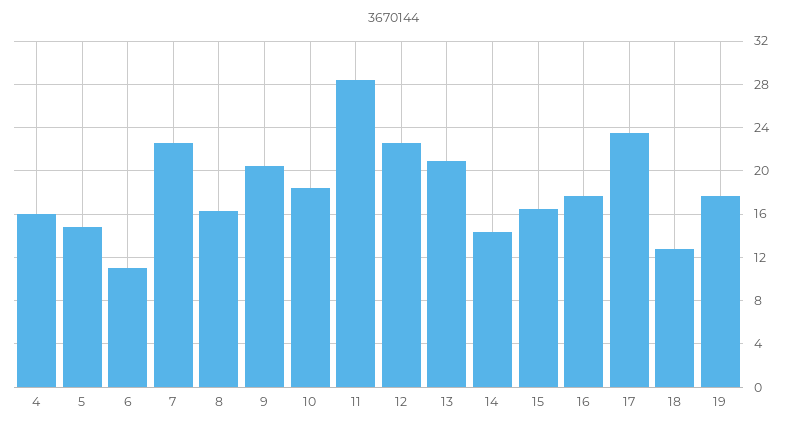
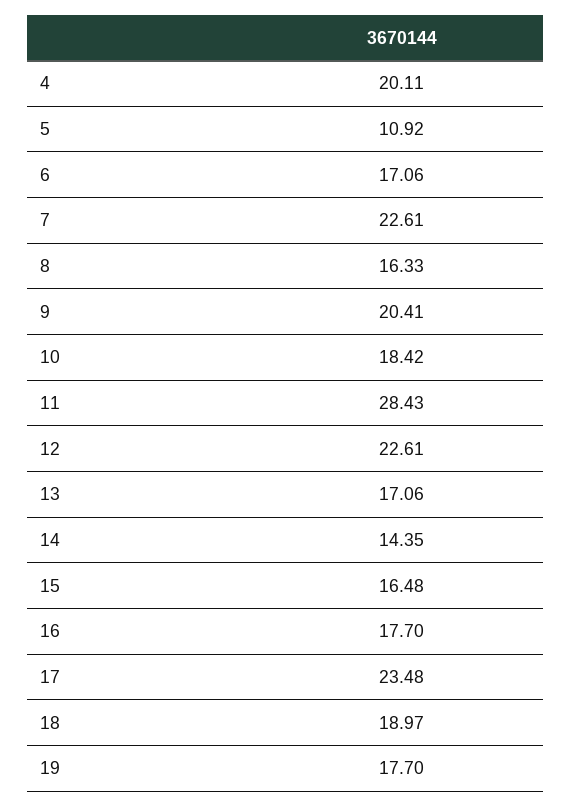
4: 16 -> 20.11
5: 15 -> 10.92
6: 11 -> 17.06
13: 21 -> 17.06
18: 13 -> 18.97

